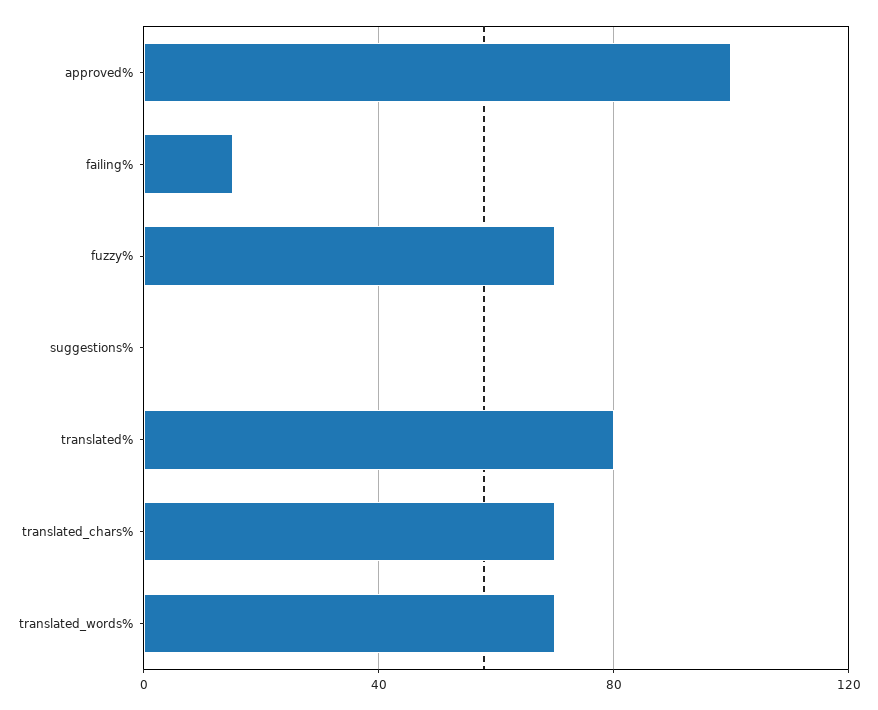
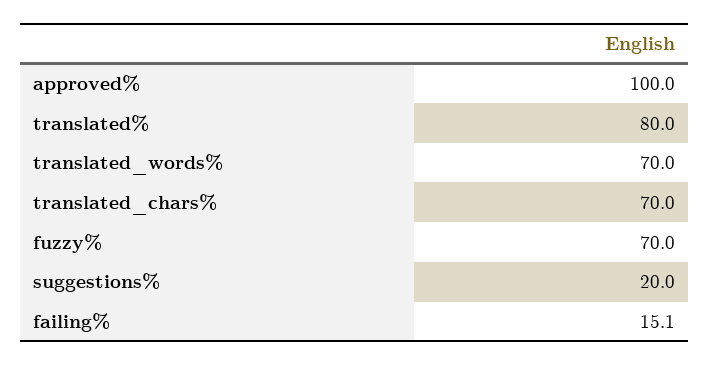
suggestions%: 0 -> 20

